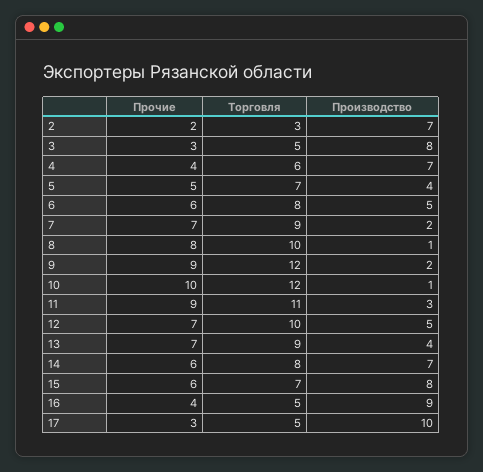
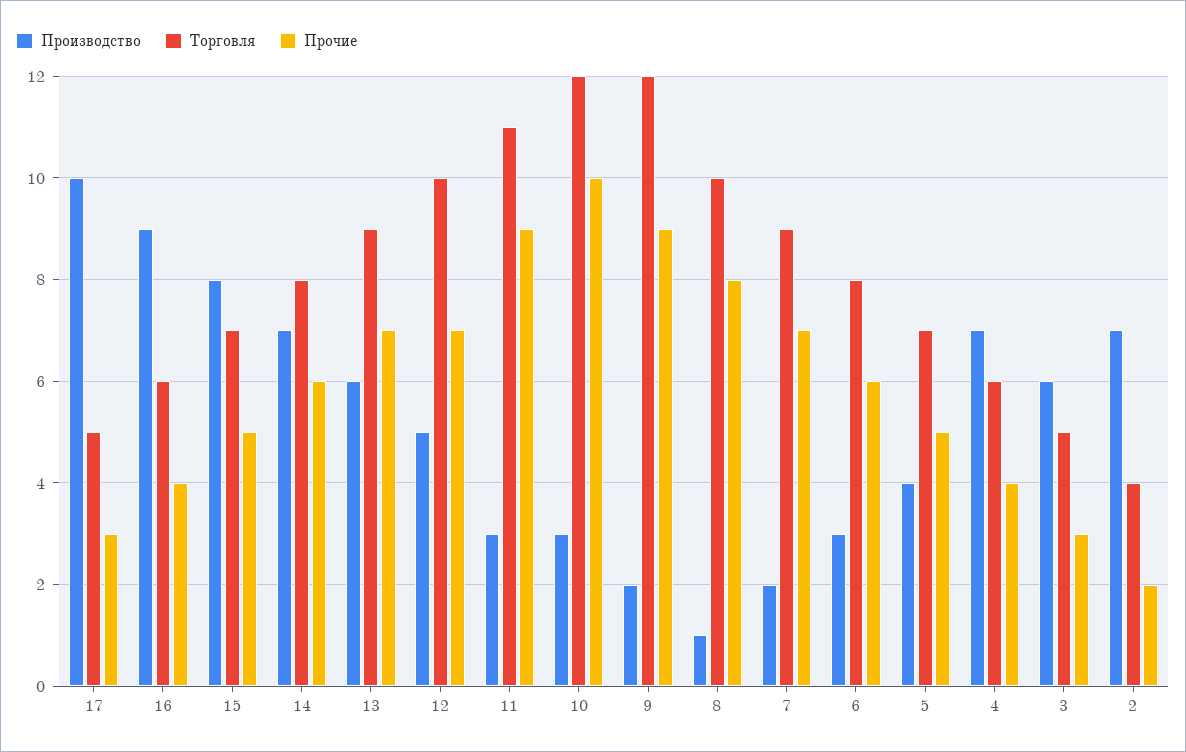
Торговля, 2: 3 -> 4
Производство, 3: 8 -> 6
Производство, 6: 5 -> 3
Производство, 10: 1 -> 3
Производство, 13: 4 -> 6
Прочие, 15: 6 -> 5
Торговля, 16: 5 -> 6

